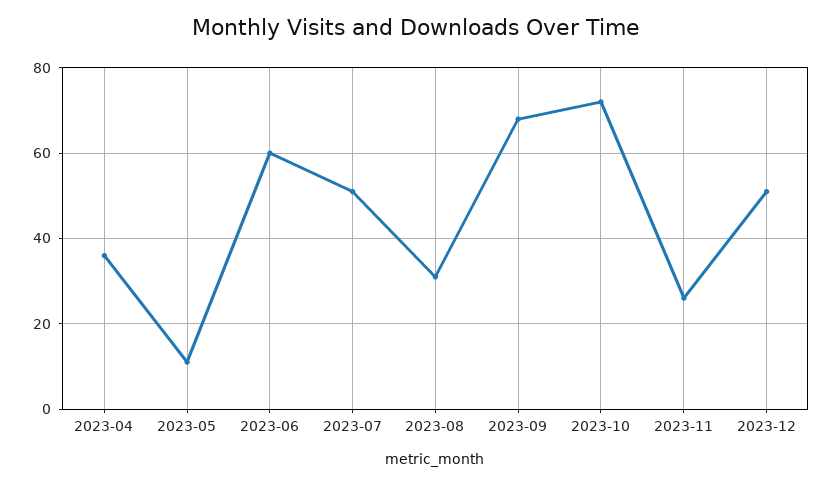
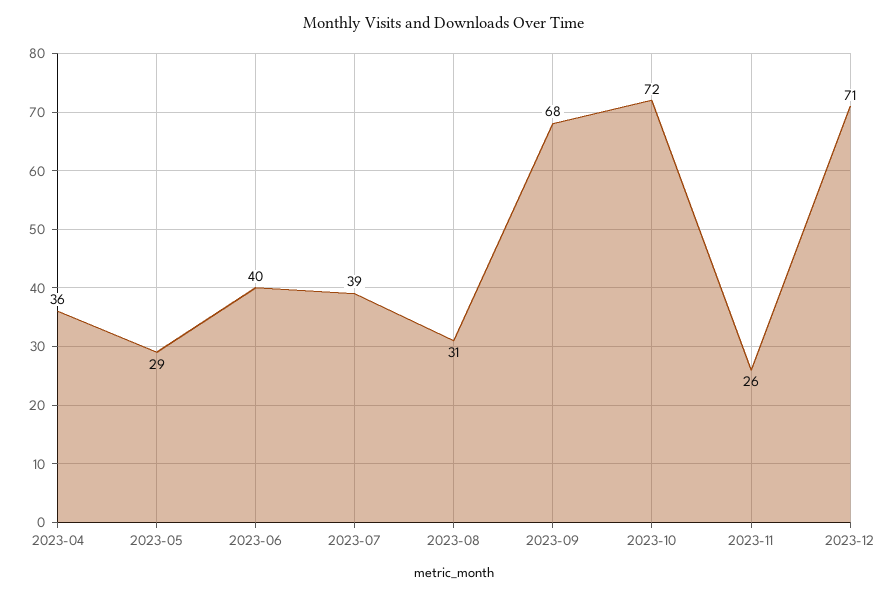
2023-05: 10 -> 29
2023-06: 60 -> 40
2023-07: 50 -> 39
2023-12: 50 -> 71

